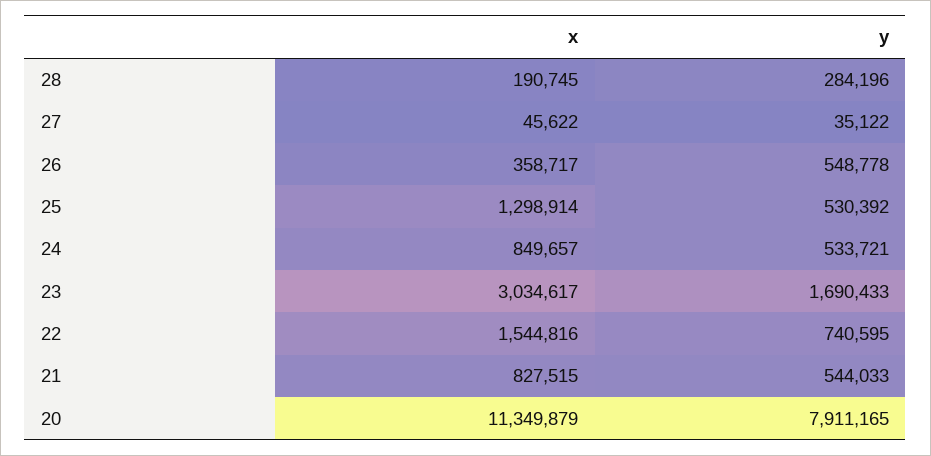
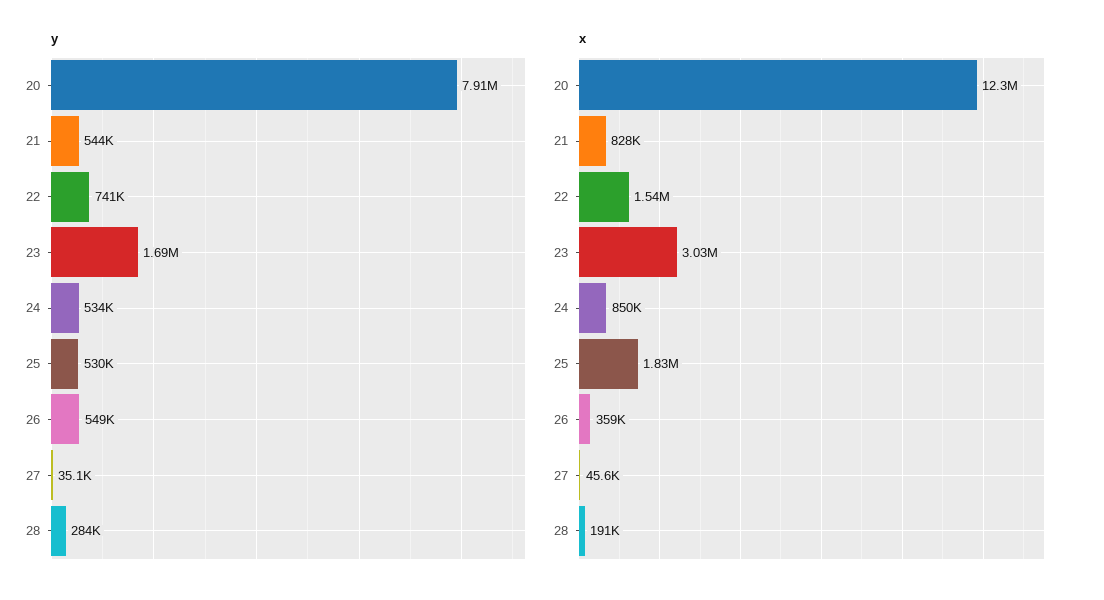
x, 25: 1298914 -> 1830000
x, 20: 11349879 -> 12300000

